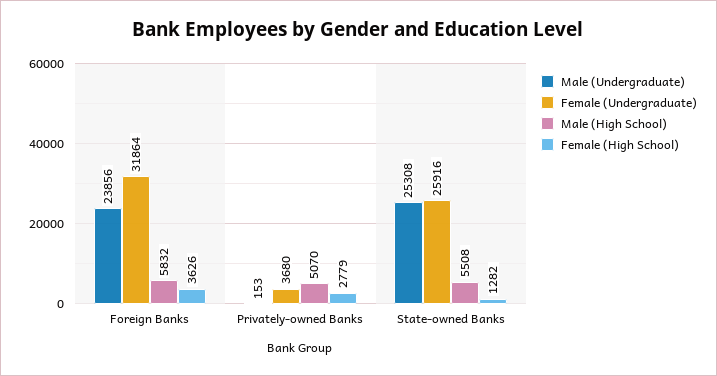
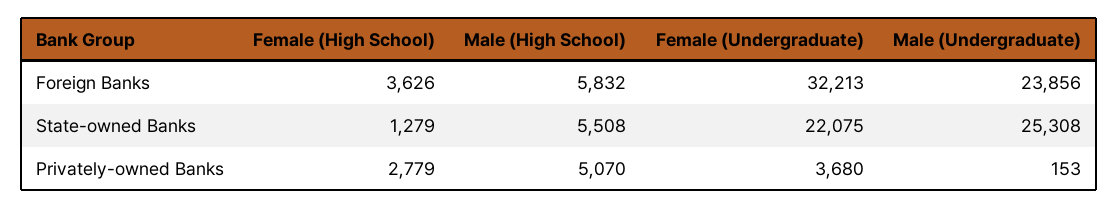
Female (Undergraduate), Foreign Banks: 31864 -> 32213
Female (Undergraduate), State-owned Banks: 25916 -> 22075
Female (High School), State-owned Banks: 1282 -> 1279

